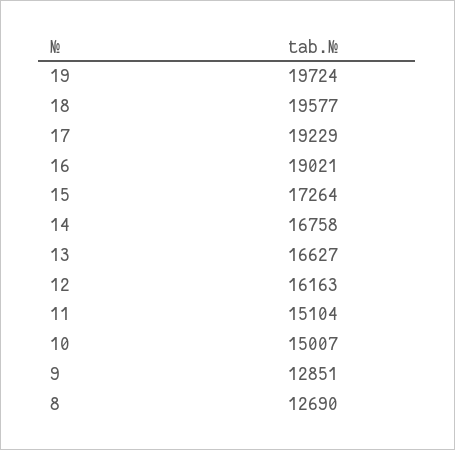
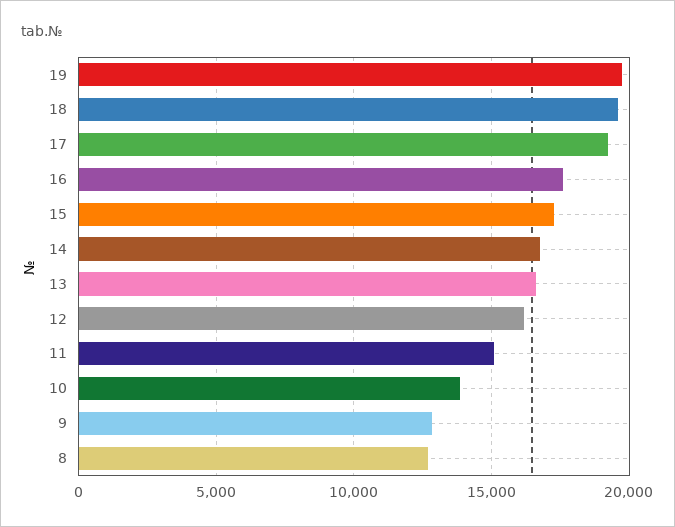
16: 19021 -> 17500
10: 15007 -> 14000

